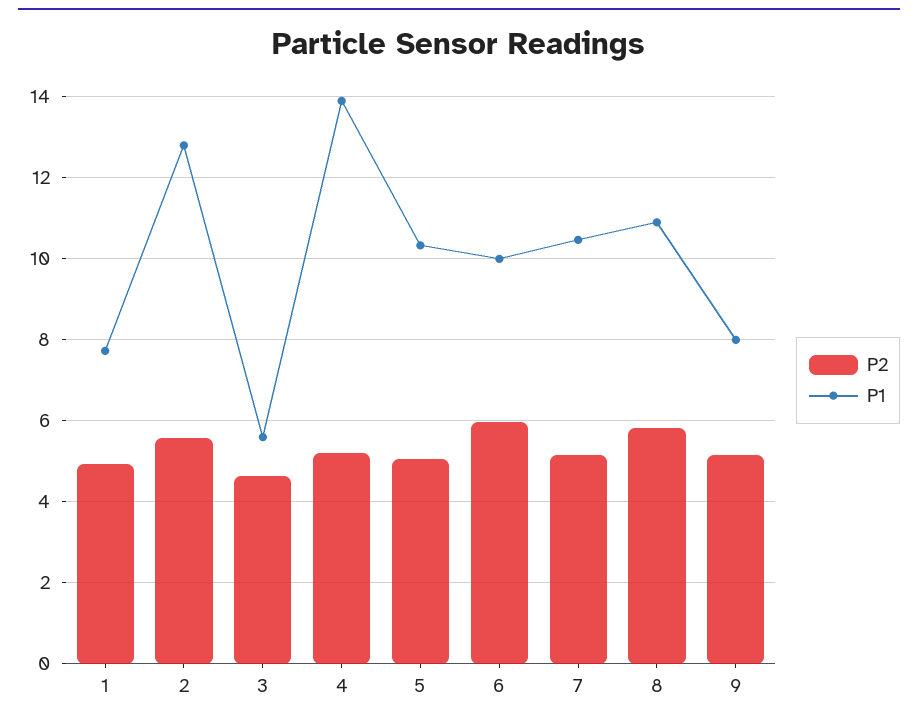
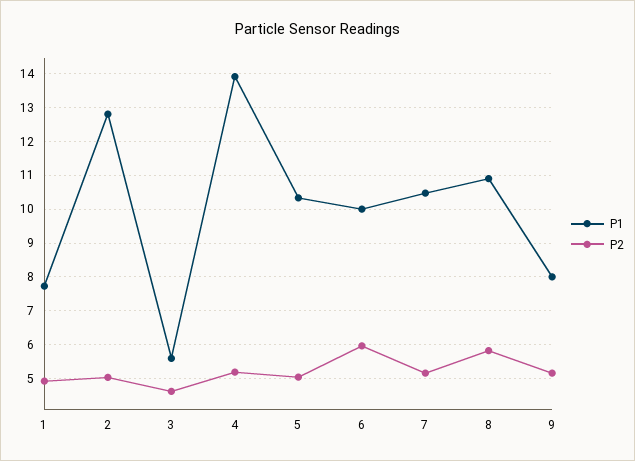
P2, 2: 5.6 -> 5

